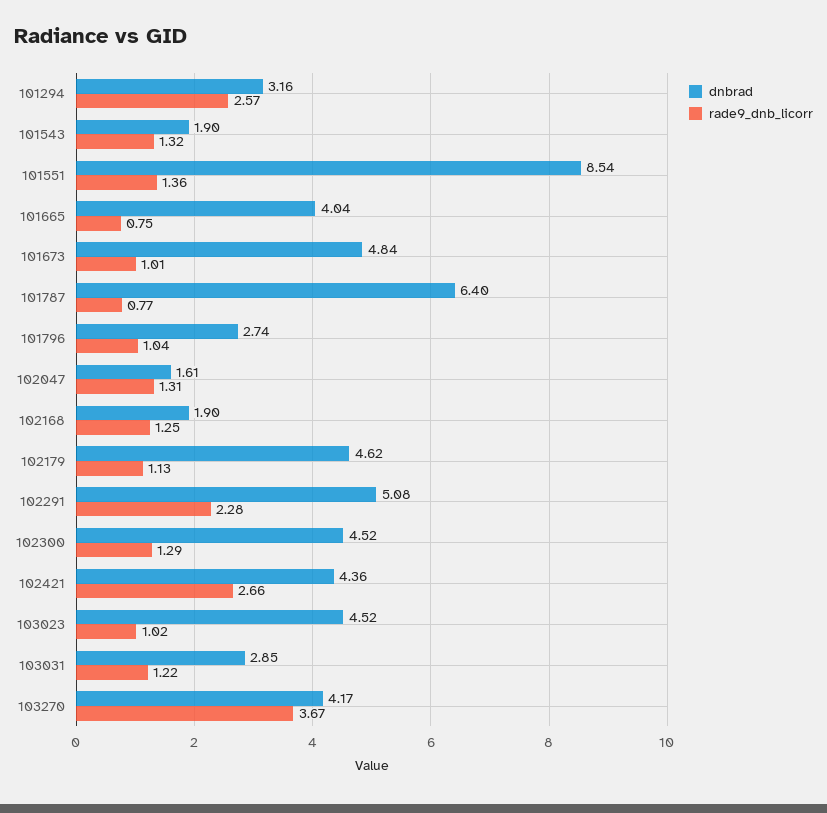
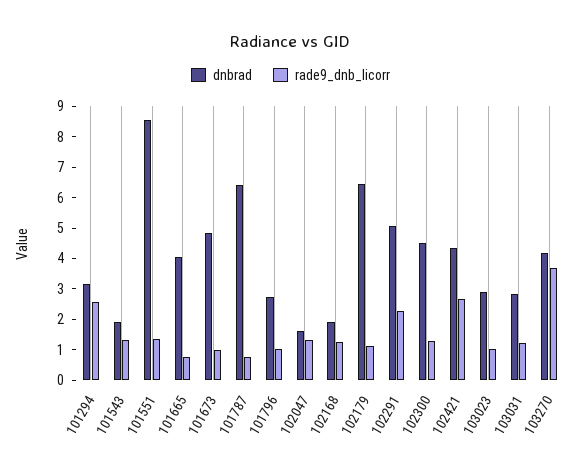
dnbrad, 102179: 4.62 -> 6.5
dnbrad, 103023: 4.52 -> 3

